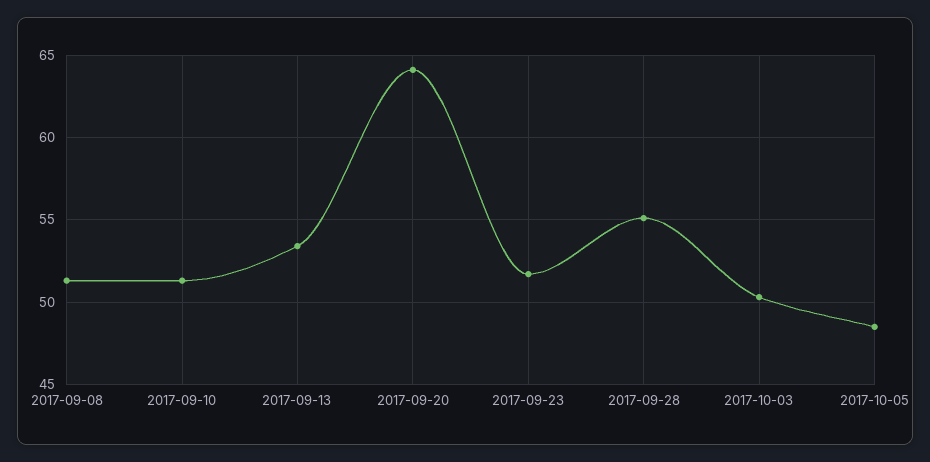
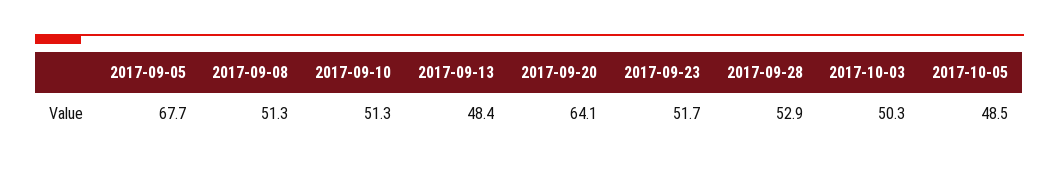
2017-09-13: 53.5 -> 48.4
2017-09-28: 55 -> 52.9
2017-09-05: none -> 67.7

